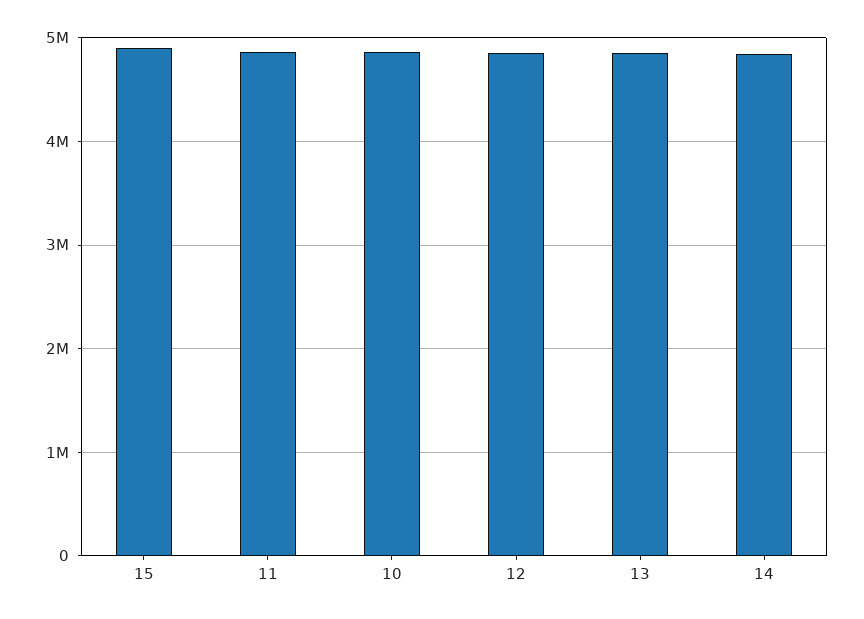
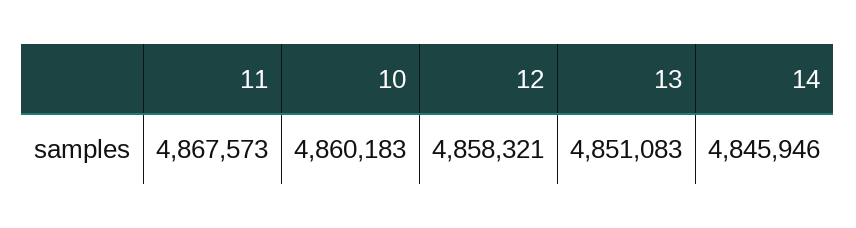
15: 4900000 -> none

